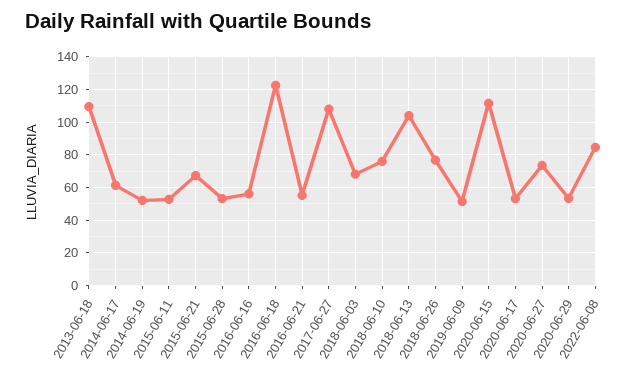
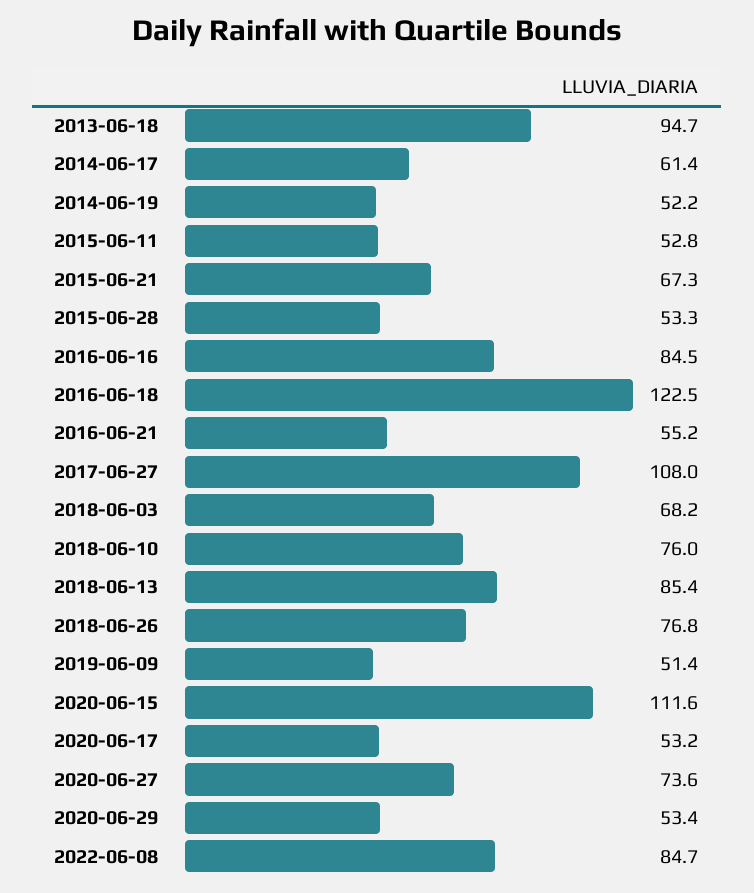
2013-06-18: 110 -> 94.7
2016-06-16: 55 -> 84.5
2018-06-13: 105 -> 85.4

